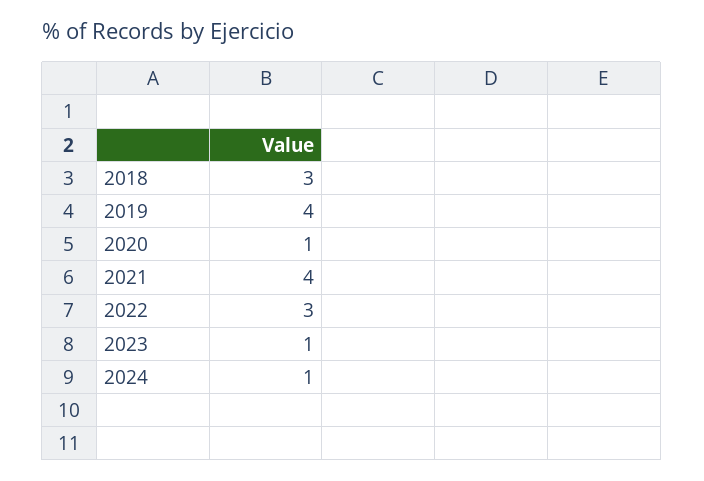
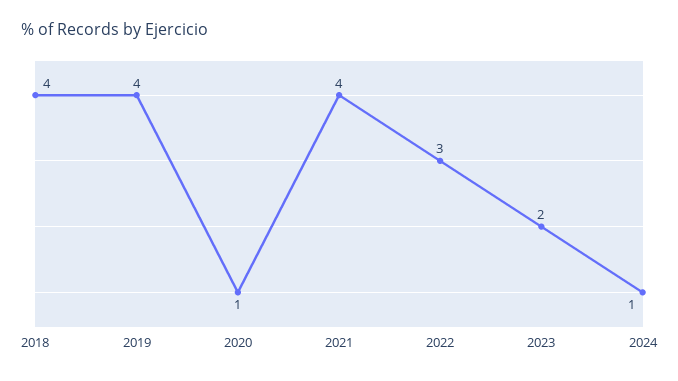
2018: 3 -> 4
2023: 1 -> 2

